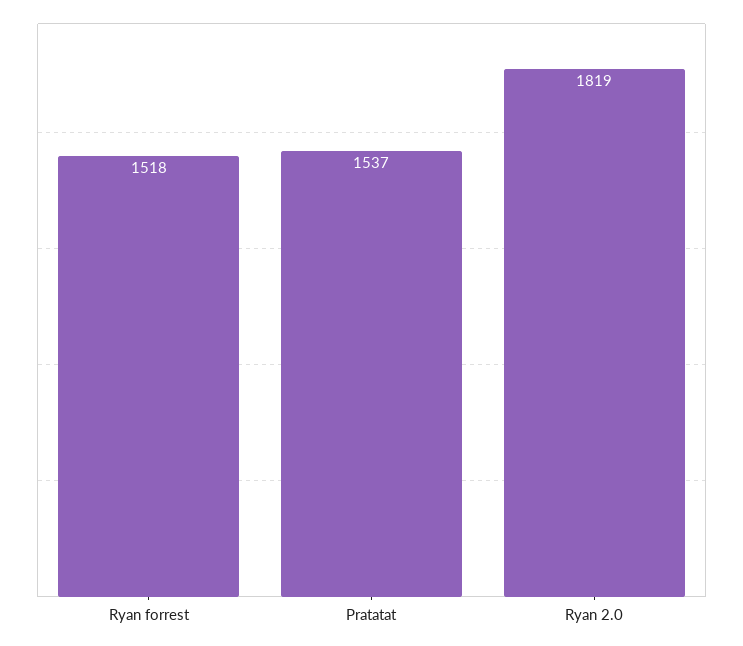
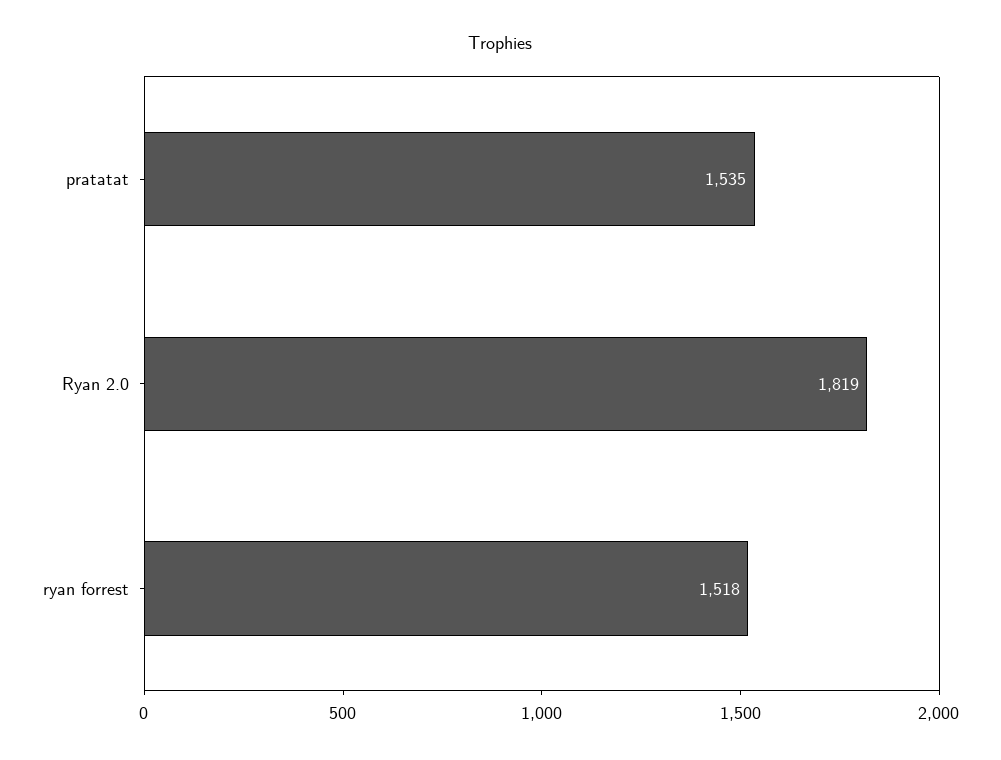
Pratatat: 1537 -> 1535

